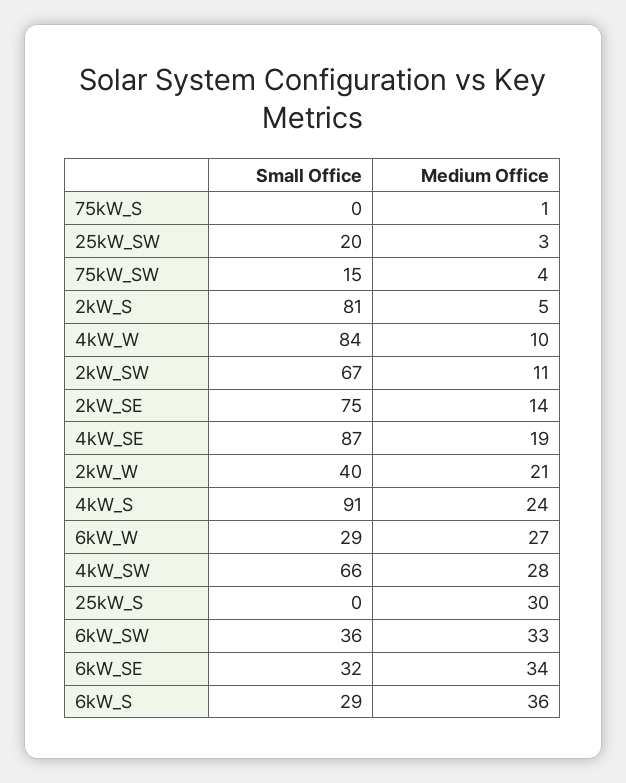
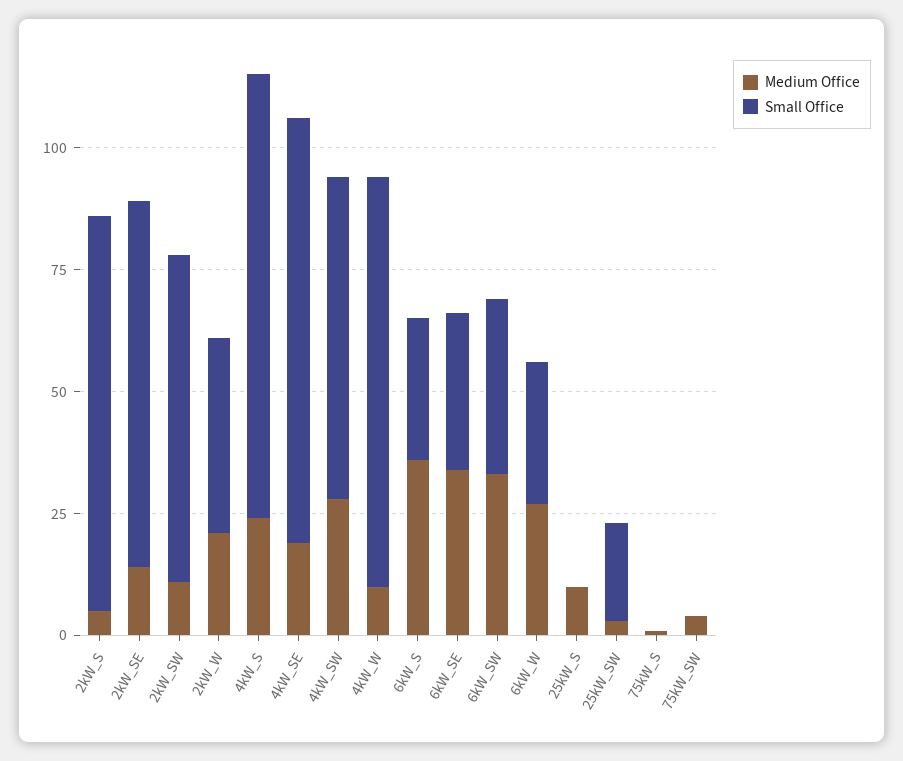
Small Office, 75kW_SW: 15 -> 0
Medium Office, 25kW_S: 30 -> 10

